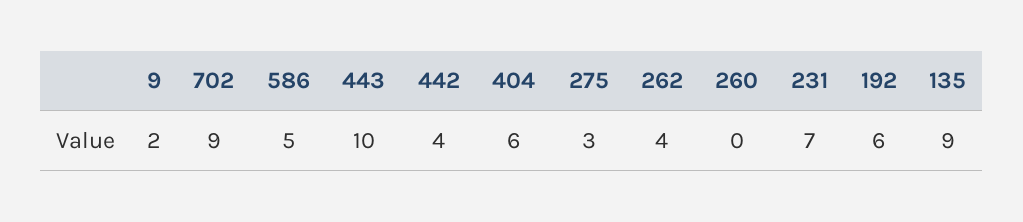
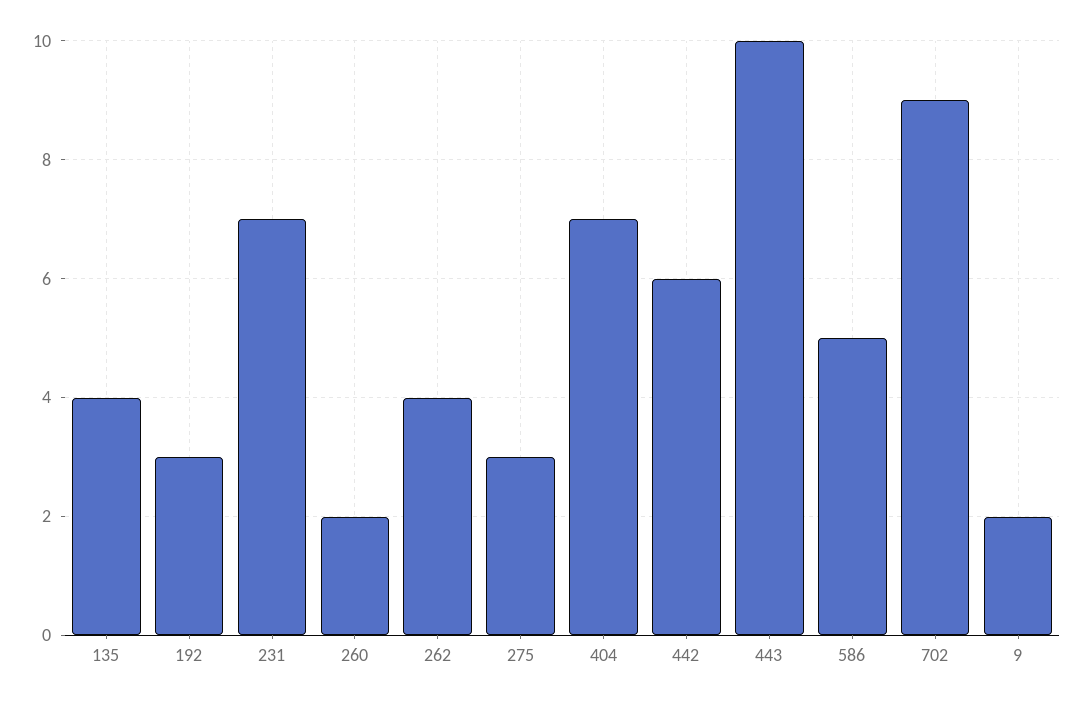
442: 4 -> 6
404: 6 -> 7
260: 0 -> 2
192: 6 -> 3
135: 9 -> 4

